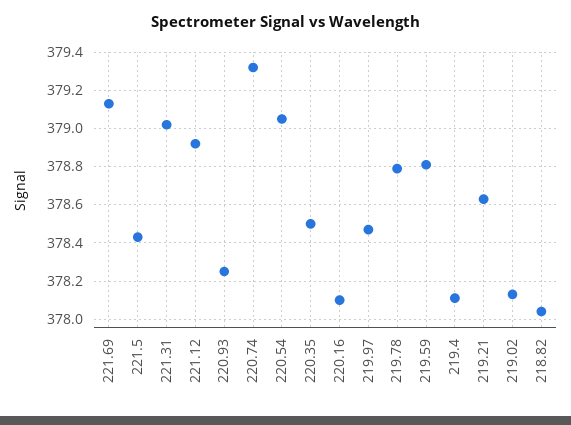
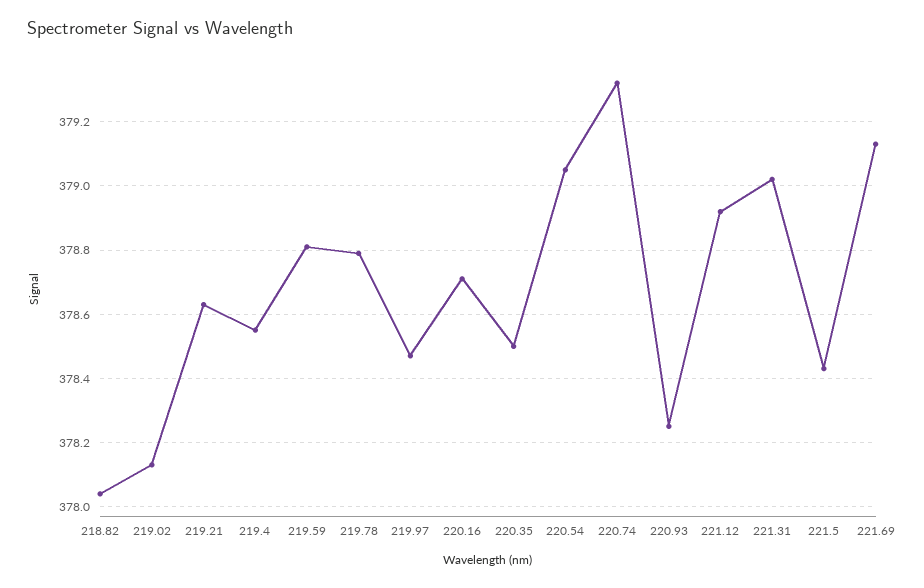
220.16: 378.1 -> 378.7
219.4: 378.1 -> 378.55

